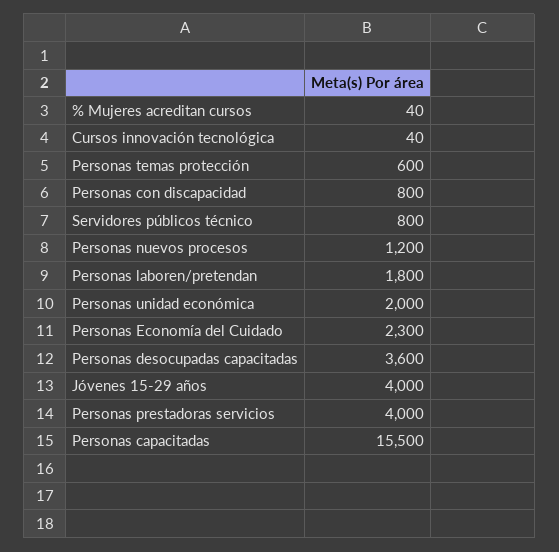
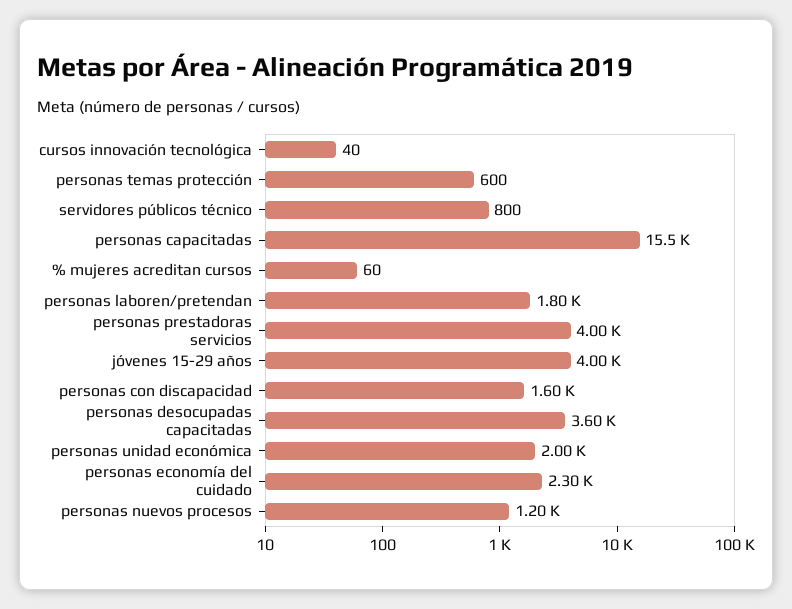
% Mujeres acreditan cursos: 40 -> 60
Personas con discapacidad: 800 -> 1600

